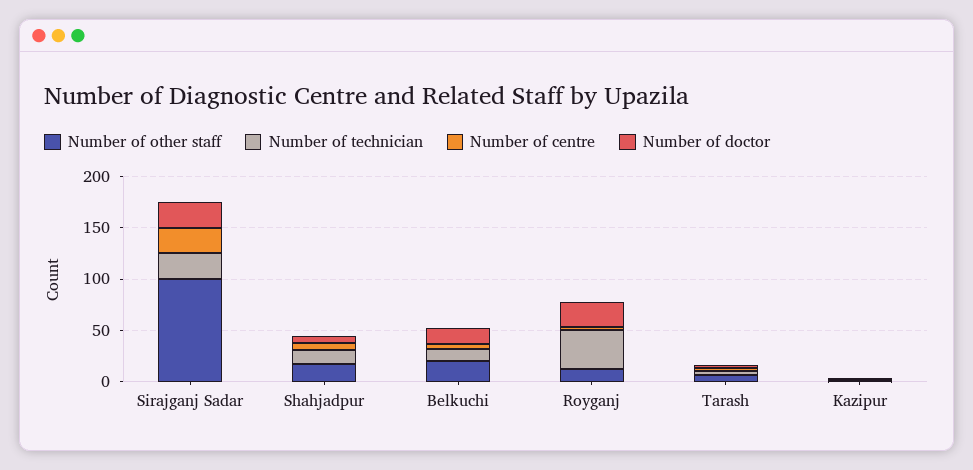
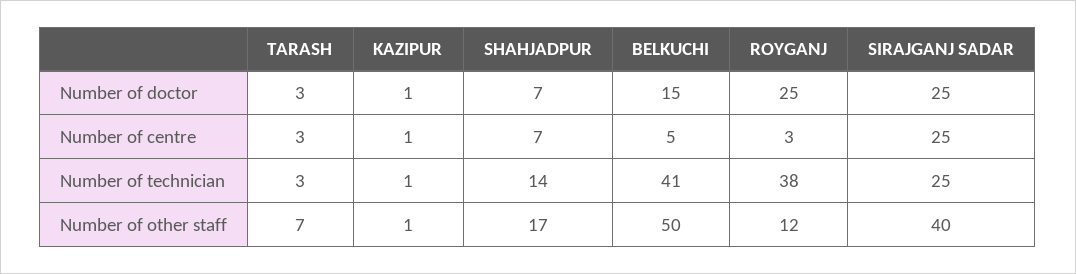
Number of other staff, Sirajganj Sadar: 100 -> 40
Number of other staff, Belkuchi: 20 -> 50
Number of technician, Belkuchi: 10 -> 41

